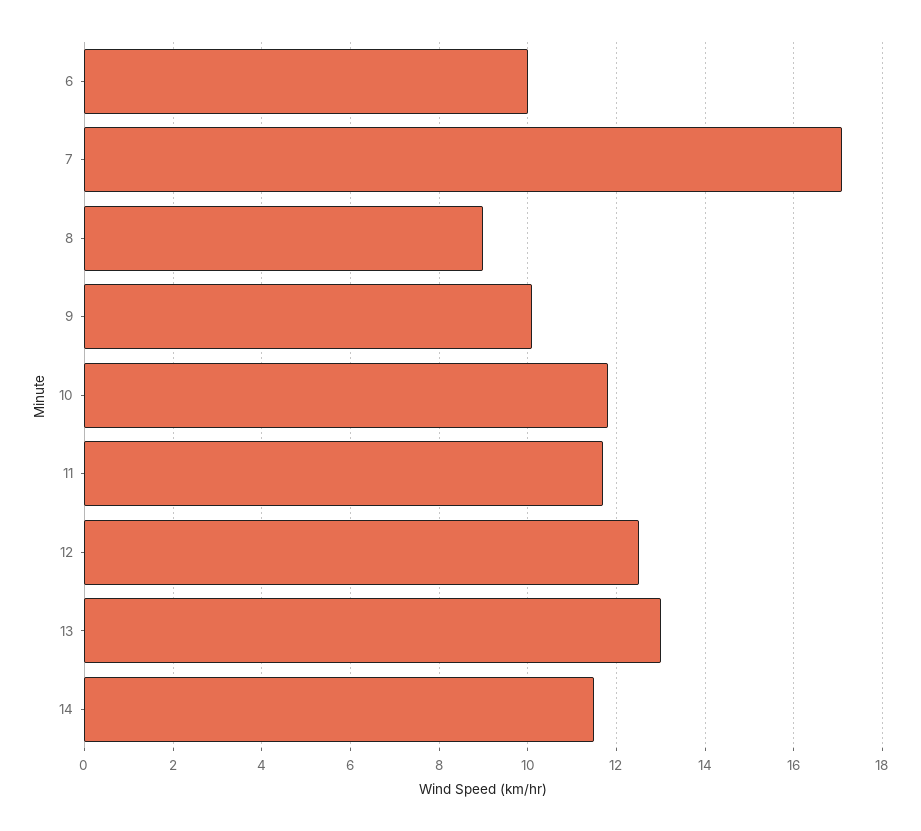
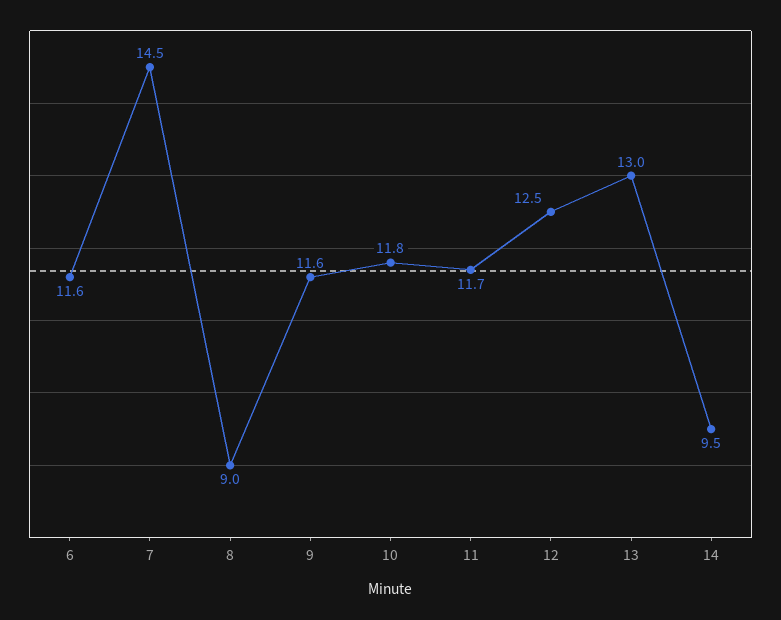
6: 10 -> 11.6
7: 17 -> 14.5
9: 10 -> 11.6
14: 11.5 -> 9.5

